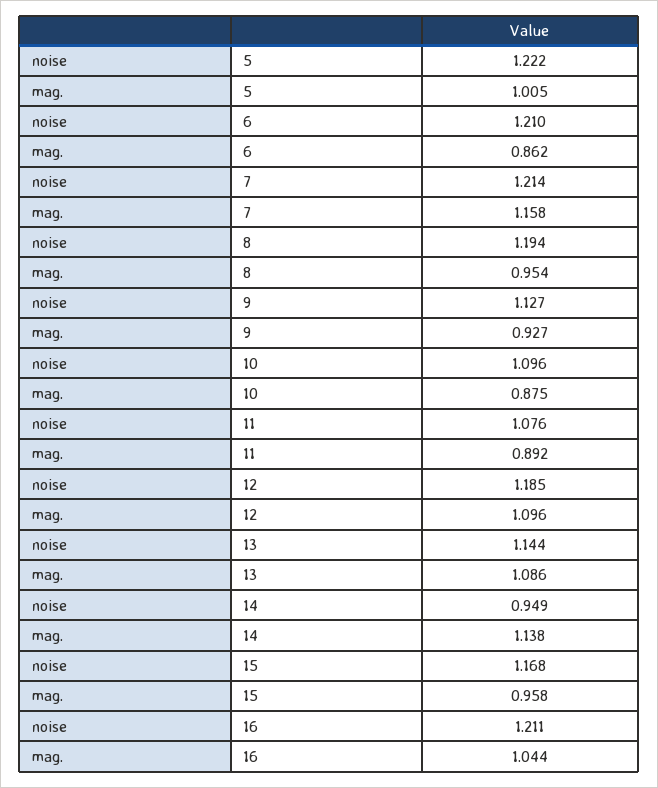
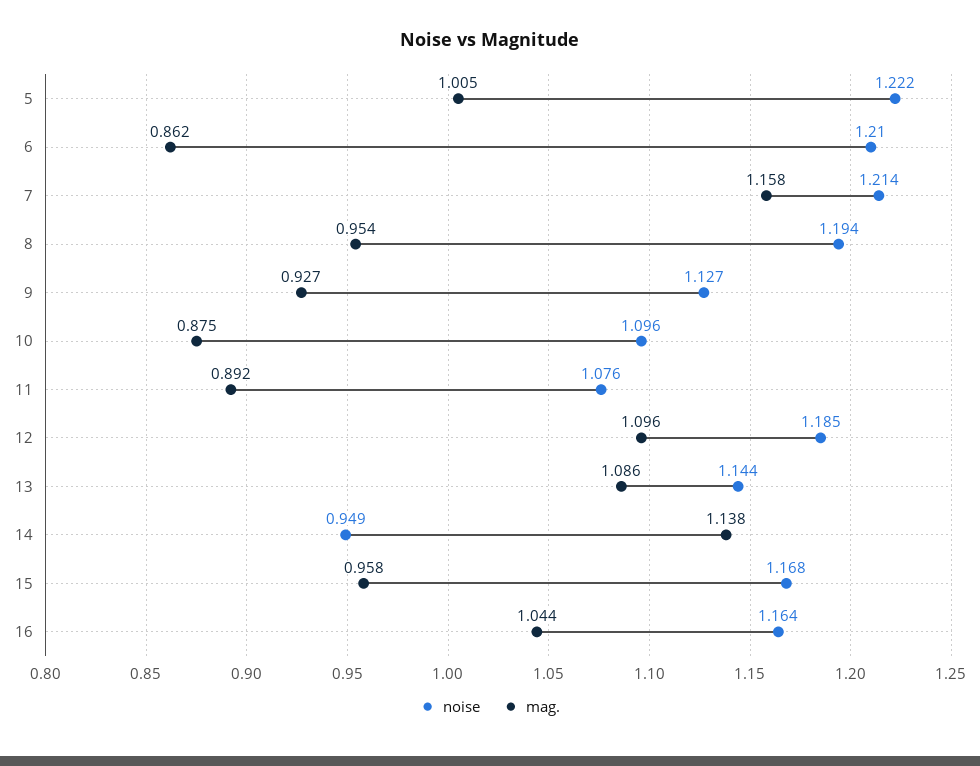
noise, 16: 1.211 -> 1.164

